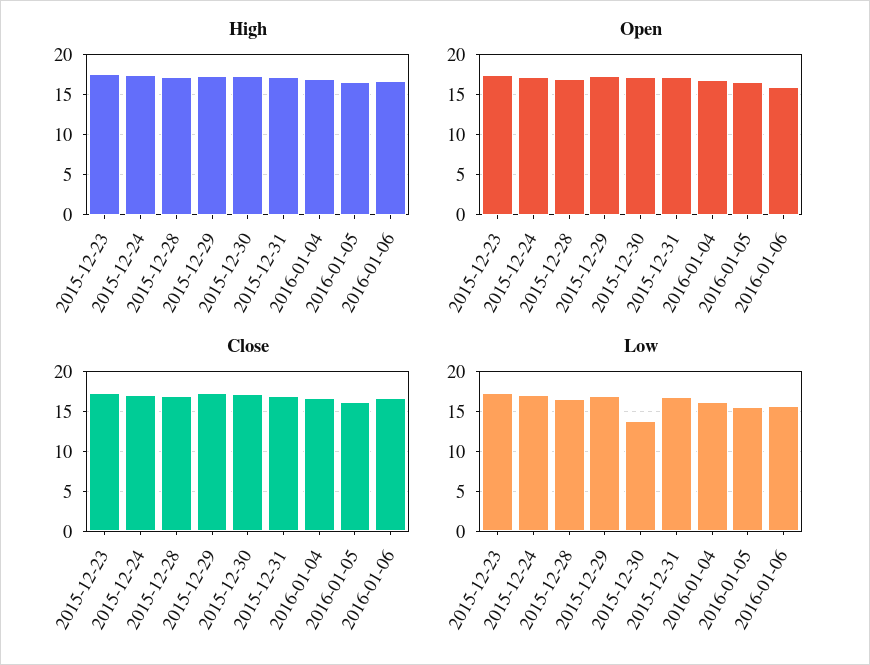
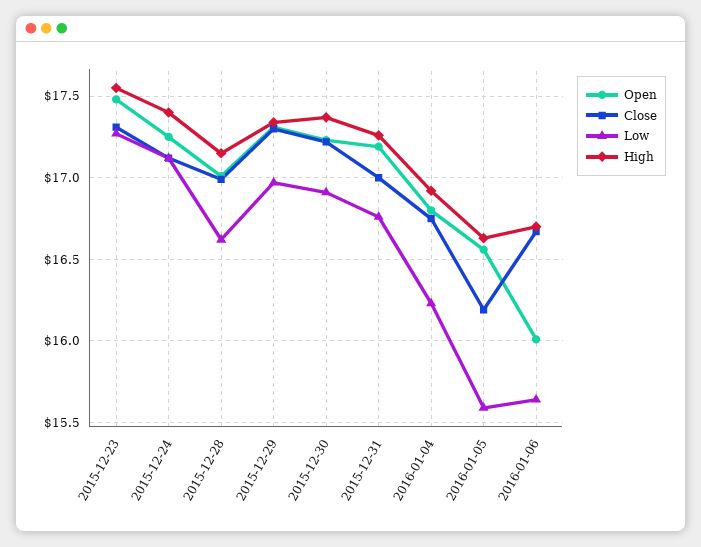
Low, 2015-12-30: 14 -> 16.9

